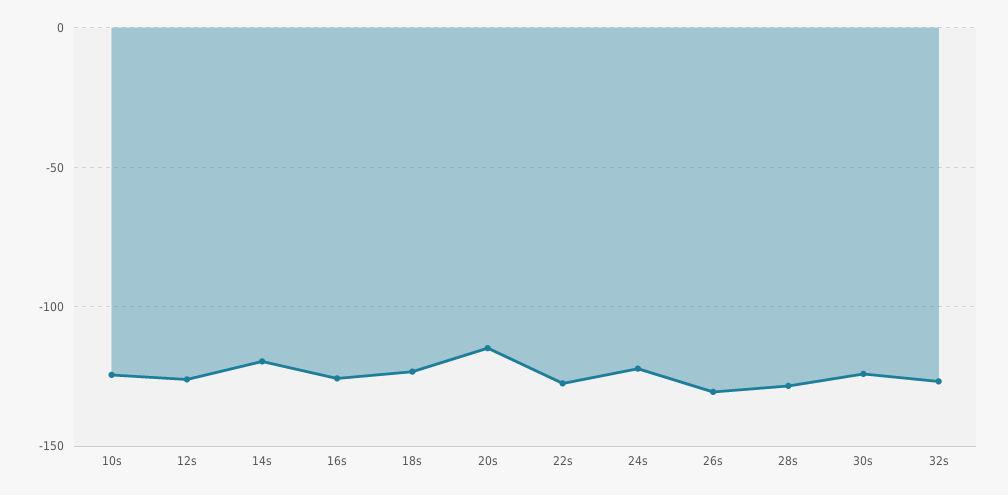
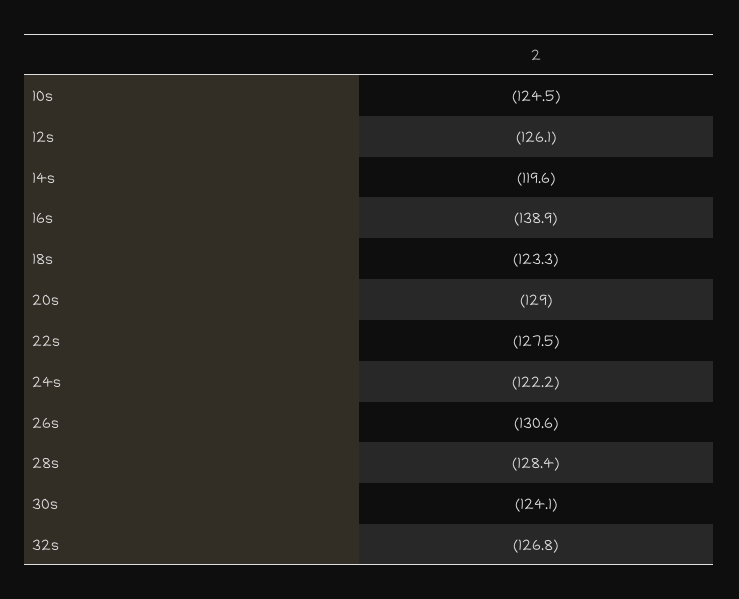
16s: -125 -> -138.9
20s: -115 -> -129

